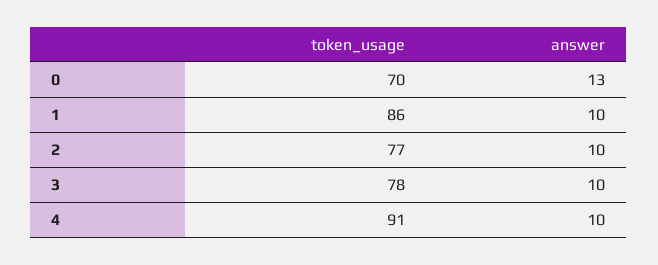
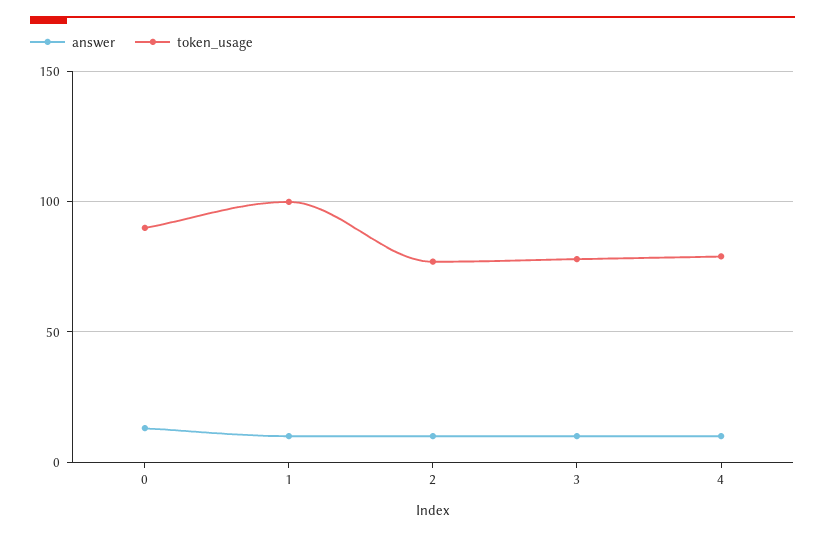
token_usage, 0: 70 -> 90
token_usage, 1: 86 -> 100
token_usage, 4: 91 -> 80

